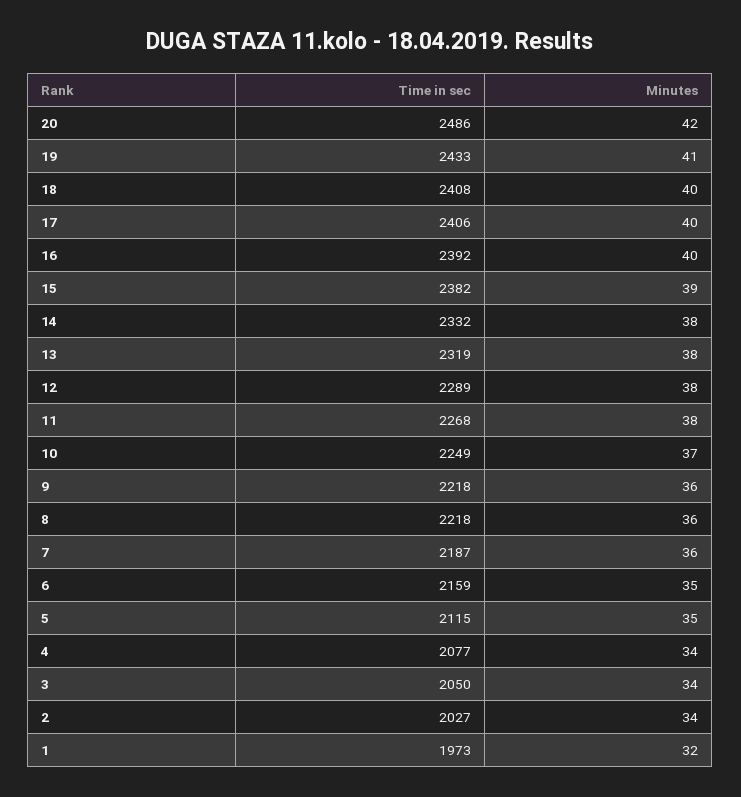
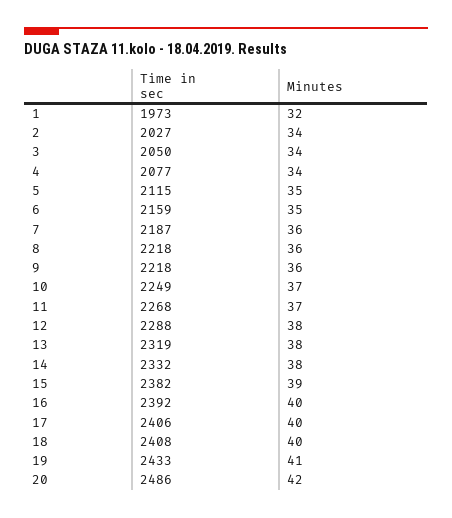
Time in sec, 12: 2289 -> 2288
Minutes, 11: 38 -> 37

